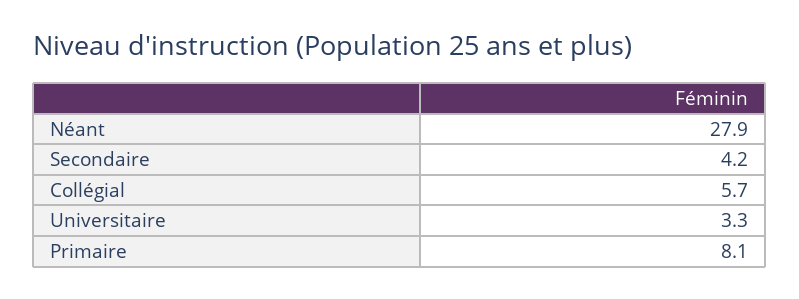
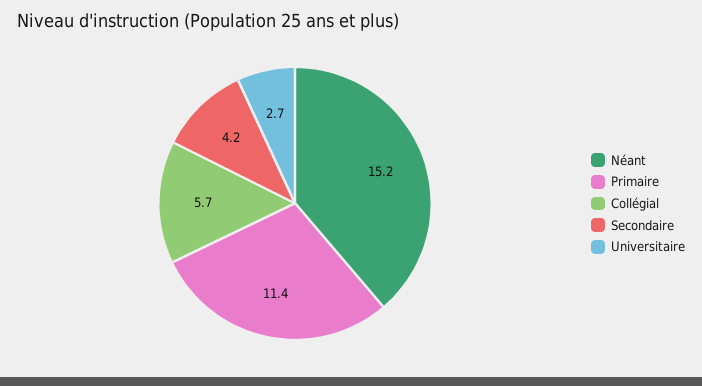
Néant: 27.9 -> 15.2
Universitaire: 3.3 -> 2.7
Primaire: 8.1 -> 11.4

